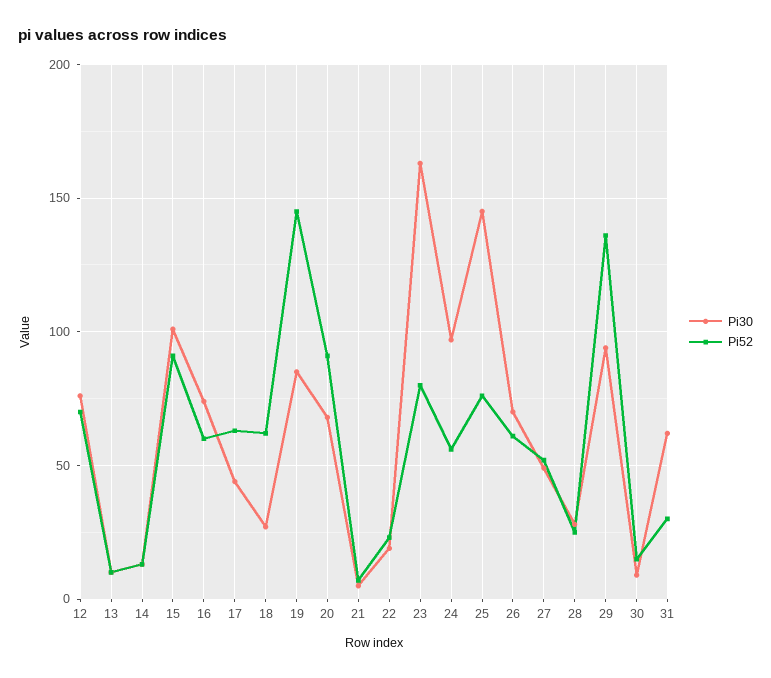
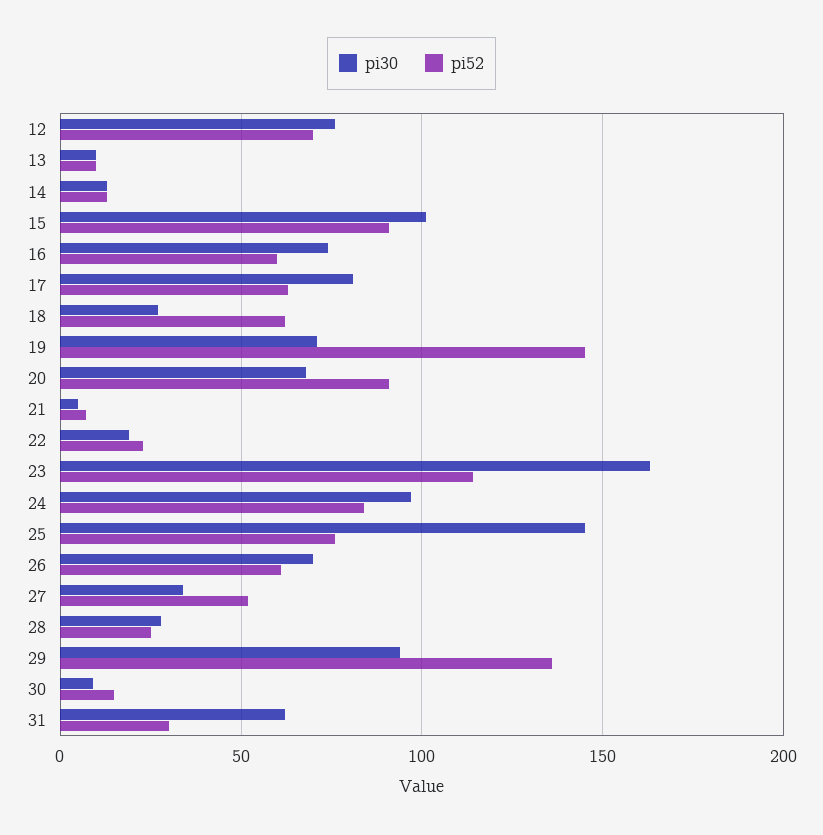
Pi30, 17: 45 -> 80
Pi30, 19: 85 -> 70
Pi52, 23: 80 -> 115
Pi52, 24: 55 -> 85
Pi30, 27: 50 -> 35

